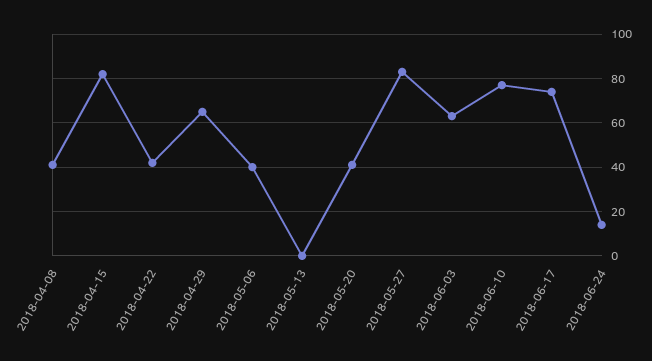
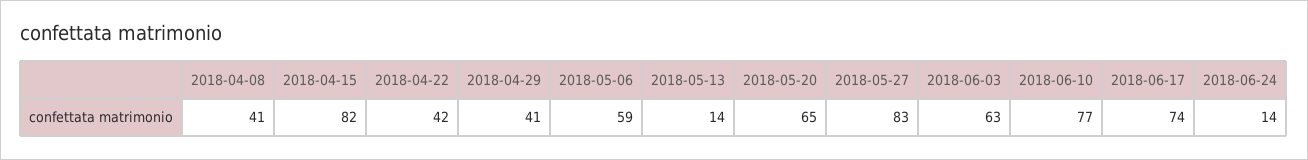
2018-04-29: 65 -> 41
2018-05-06: 40 -> 59
2018-05-13: 0 -> 14
2018-05-20: 40 -> 65

